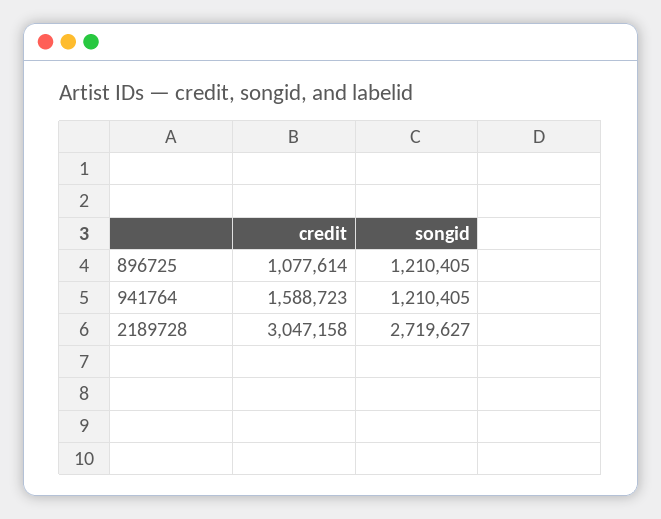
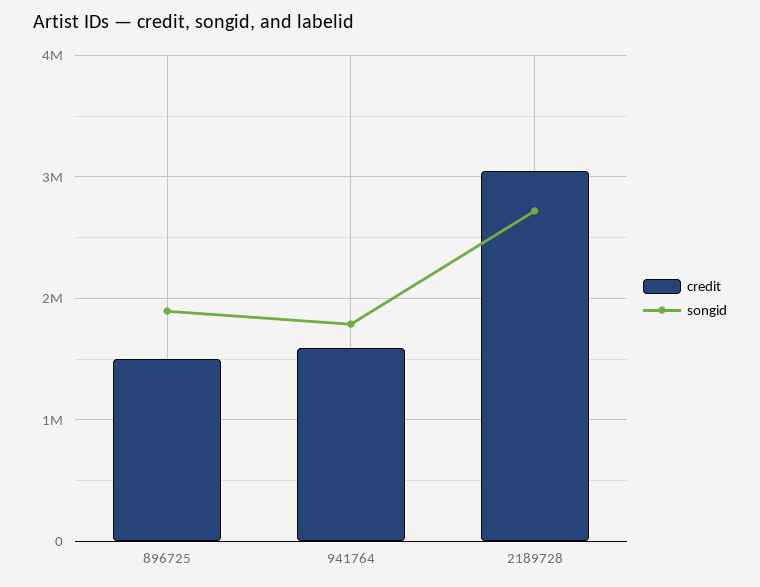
credit, 896725: 1077614 -> 1500000
songid, 896725: 1210405 -> 1900000
songid, 941764: 1210405 -> 1800000

